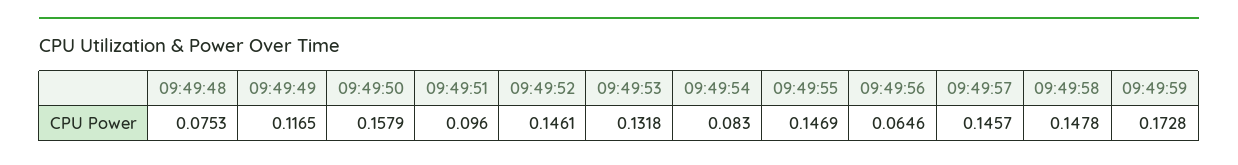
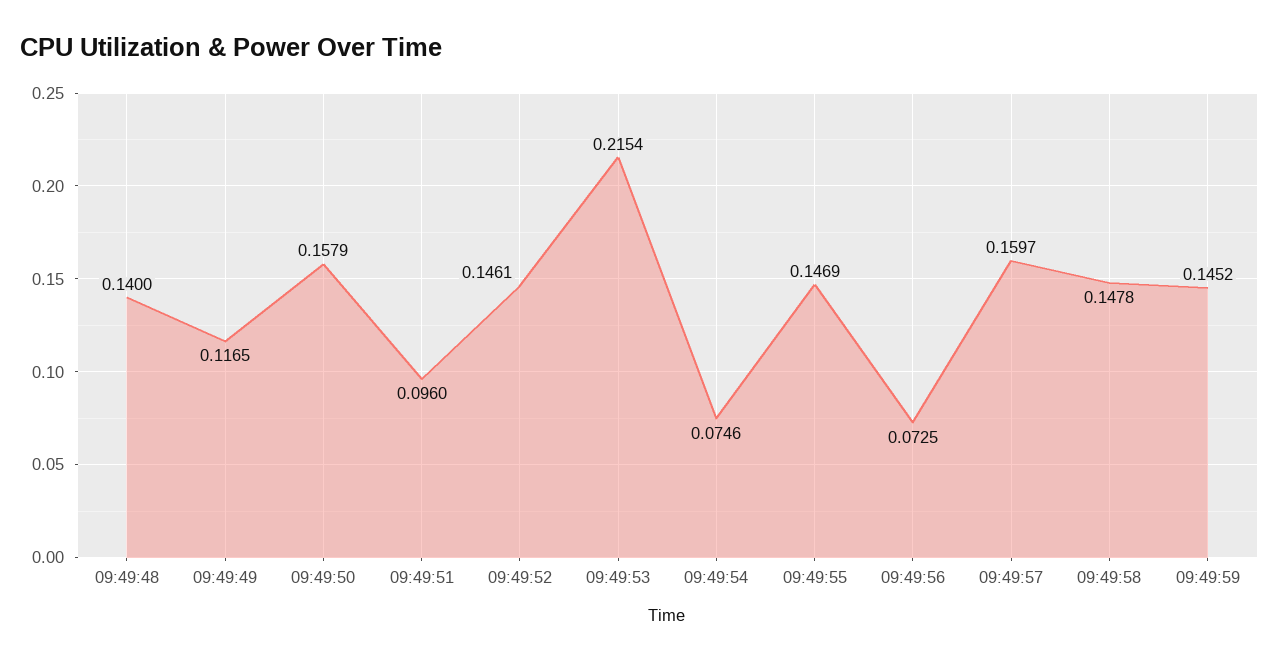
09:49:48: 0.0753 -> 0.14
09:49:53: 0.1318 -> 0.2154
09:49:54: 0.083 -> 0.0746
09:49:56: 0.0646 -> 0.0725
09:49:57: 0.1457 -> 0.1597
09:49:59: 0.1728 -> 0.1452

